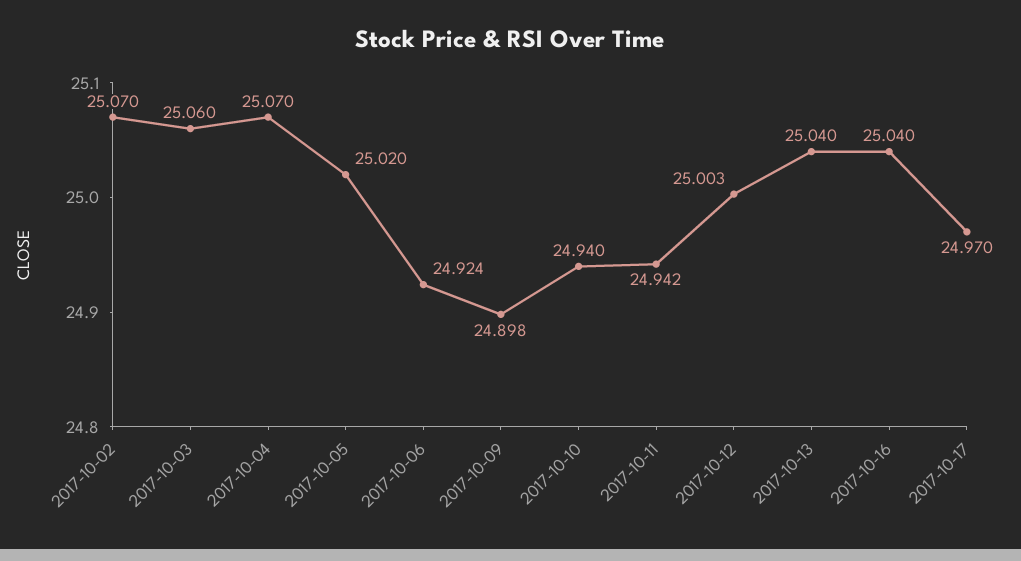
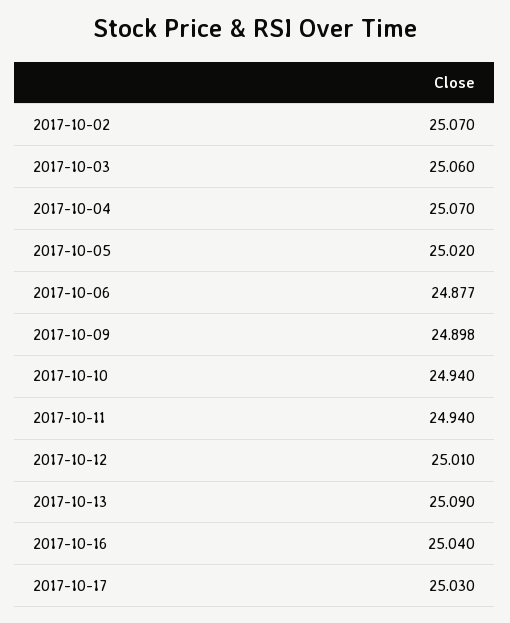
2017-10-06: 24.924 -> 24.877
2017-10-11: 24.942 -> 24.94
2017-10-12: 25.003 -> 25.01
2017-10-13: 25.04 -> 25.09
2017-10-17: 24.97 -> 25.03

